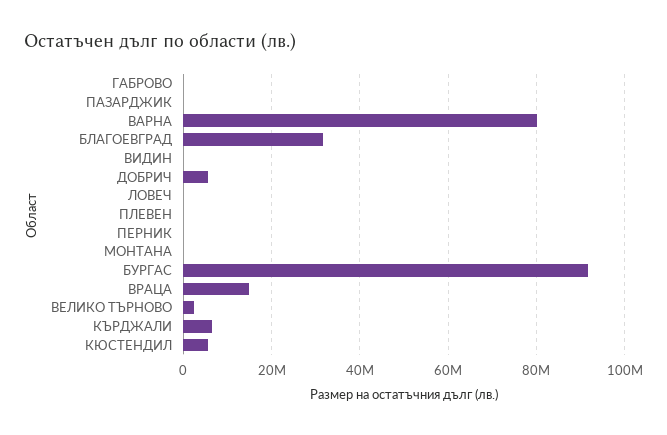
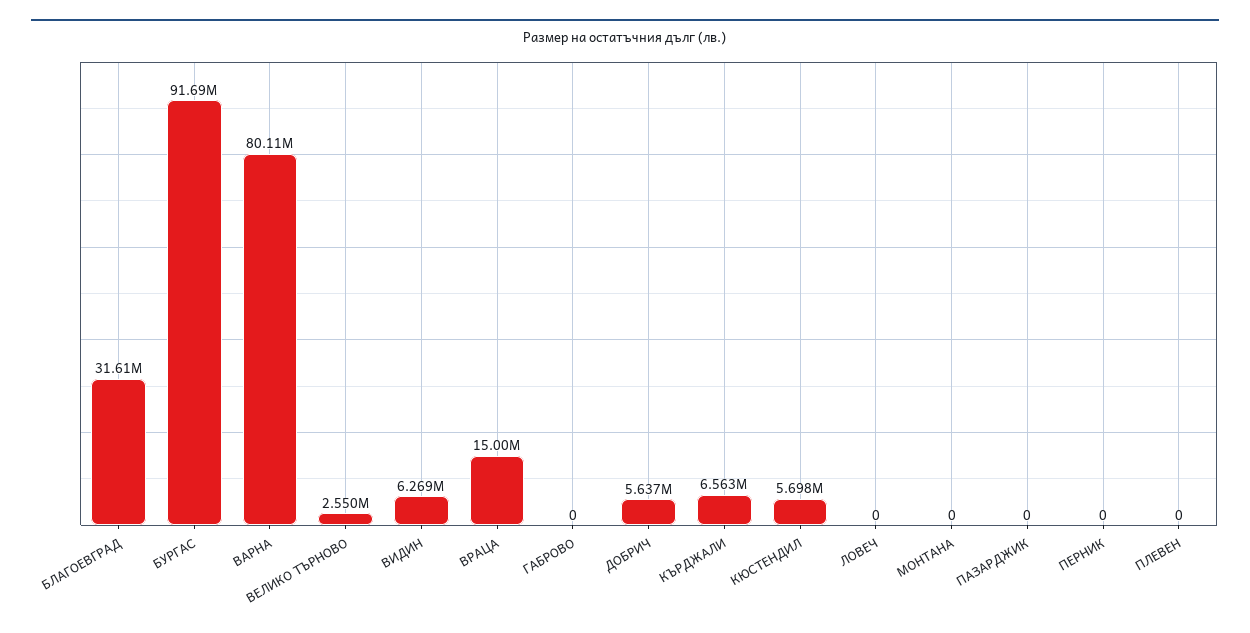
ВИДИН: 0 -> 6269000

